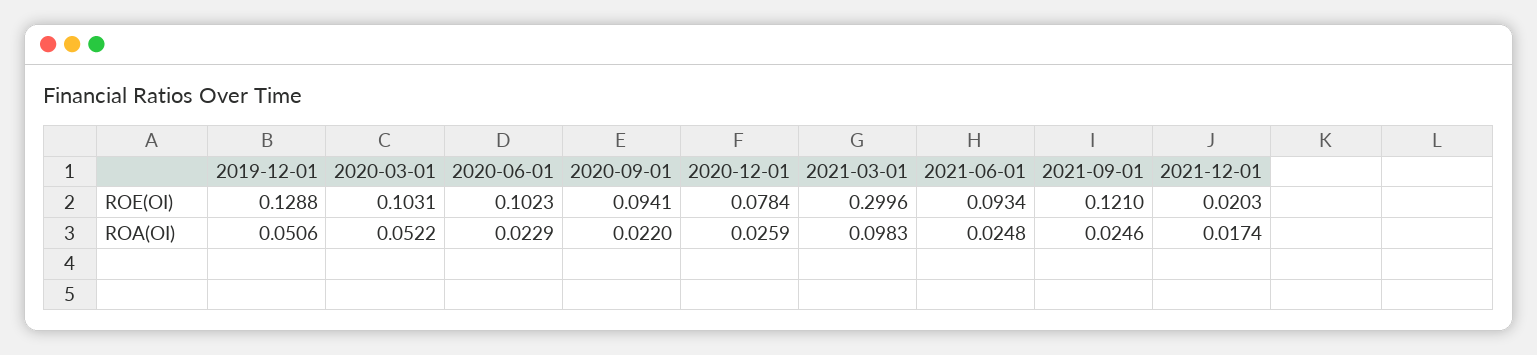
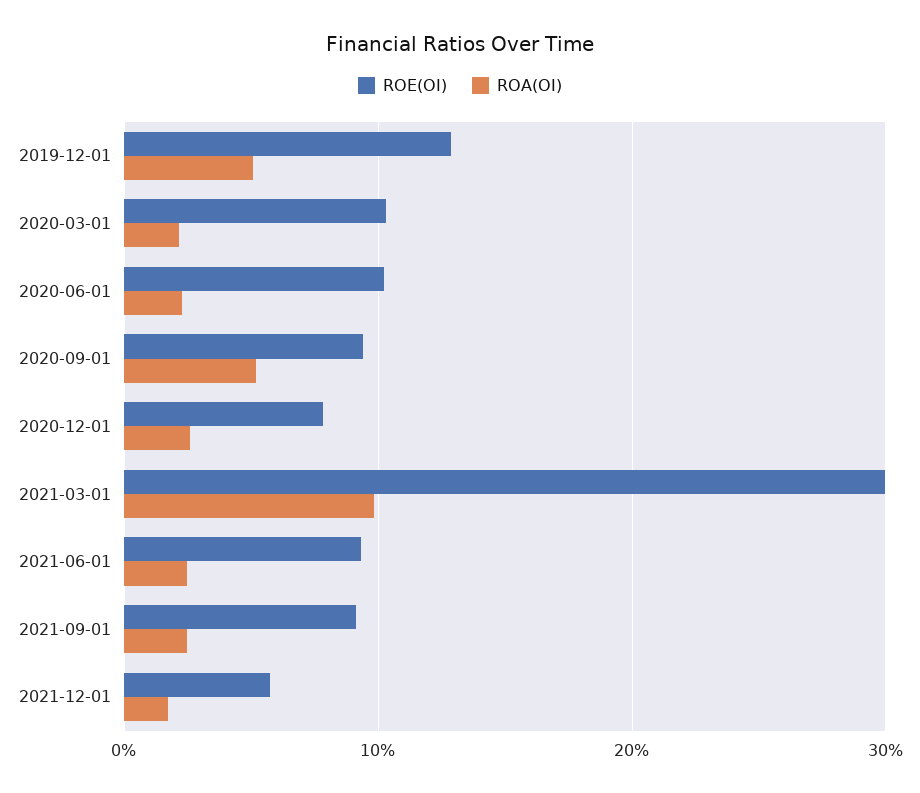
ROE(OI), 2021-09-01: 0.121 -> 0.09
ROE(OI), 2021-12-01: 0.0203 -> 0.06
ROA(OI), 2020-03-01: 0.0522 -> 0.02
ROA(OI), 2020-09-01: 0.022 -> 0.05

